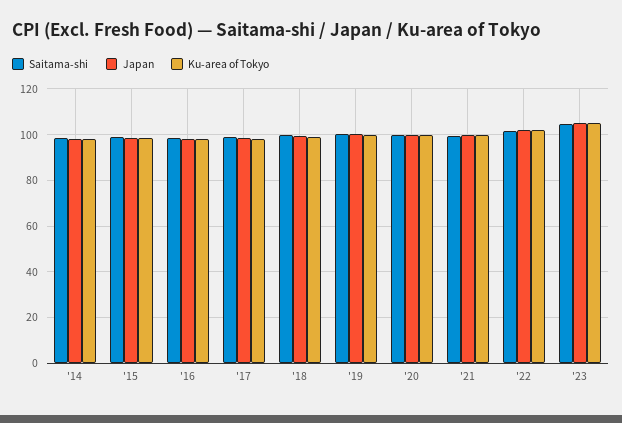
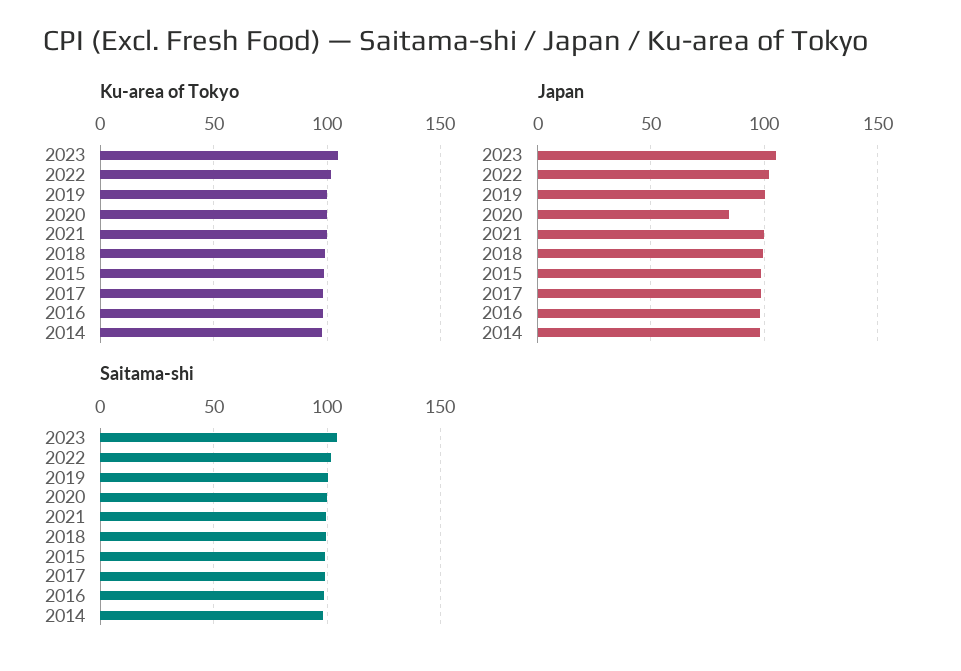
Japan, '20: 100 -> 85

